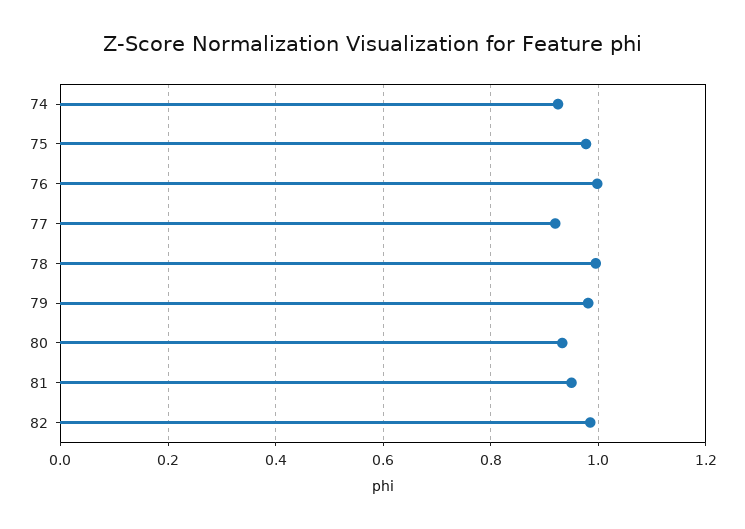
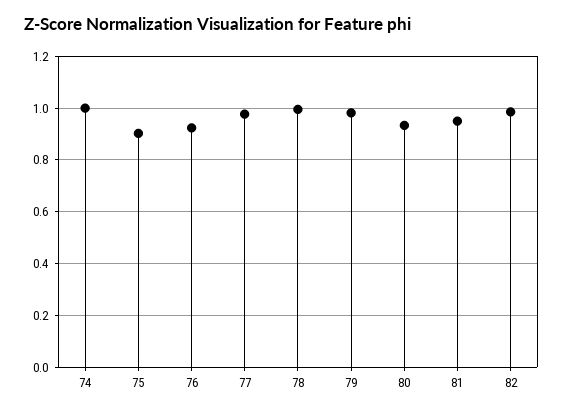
74: 0.92 -> 1
75: 0.98 -> 0.9
76: 1 -> 0.925
77: 0.92 -> 0.975

